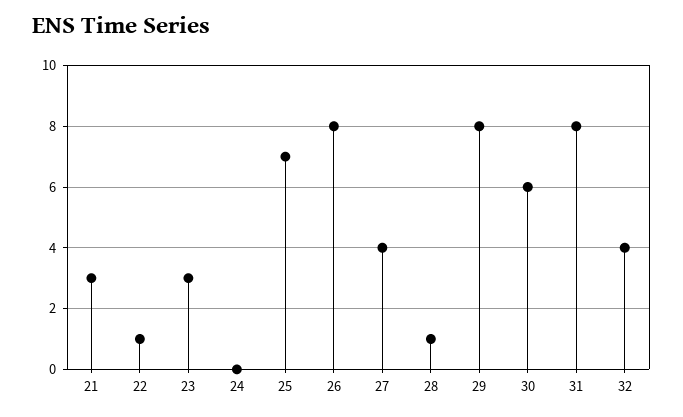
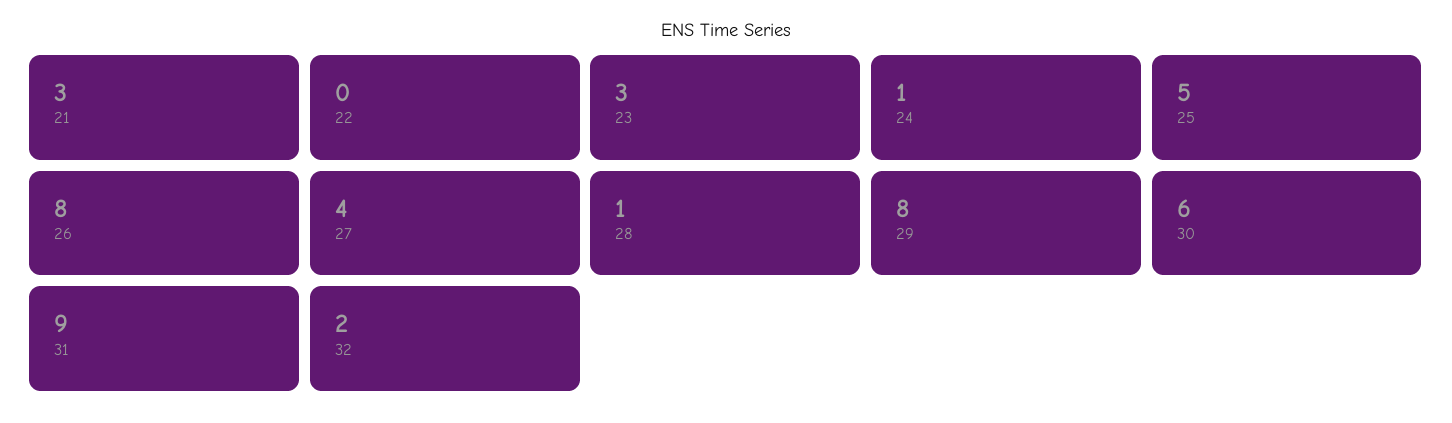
22: 1 -> 0
24: 0 -> 1
25: 7 -> 5
31: 8 -> 9
32: 4 -> 2

